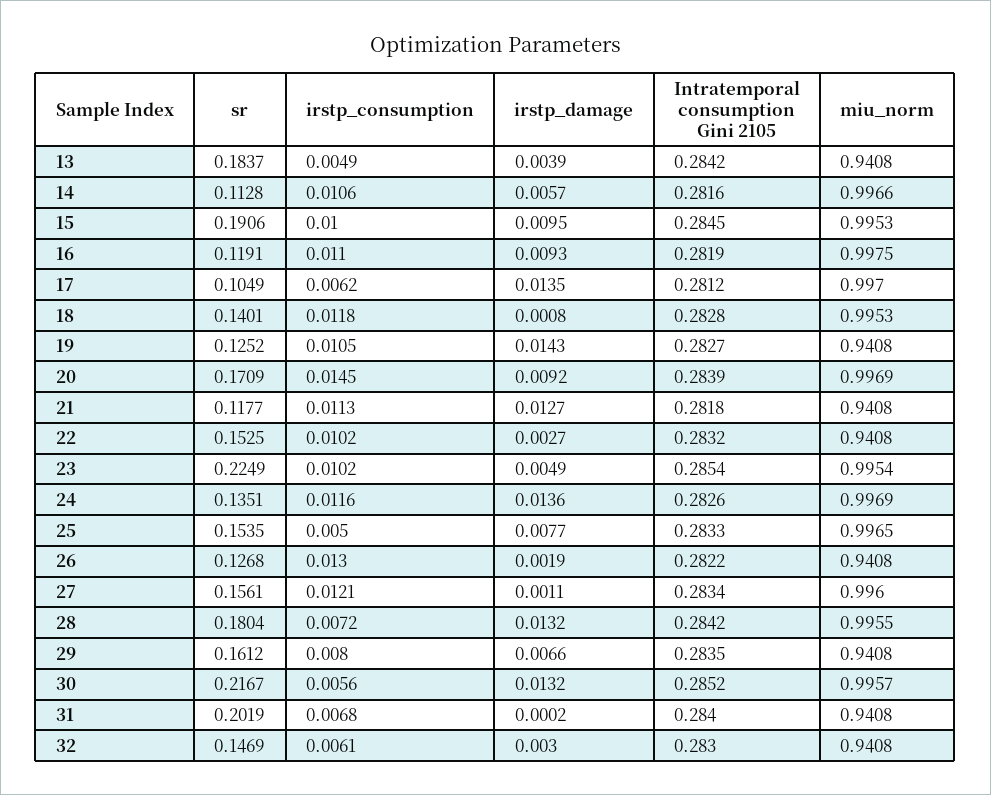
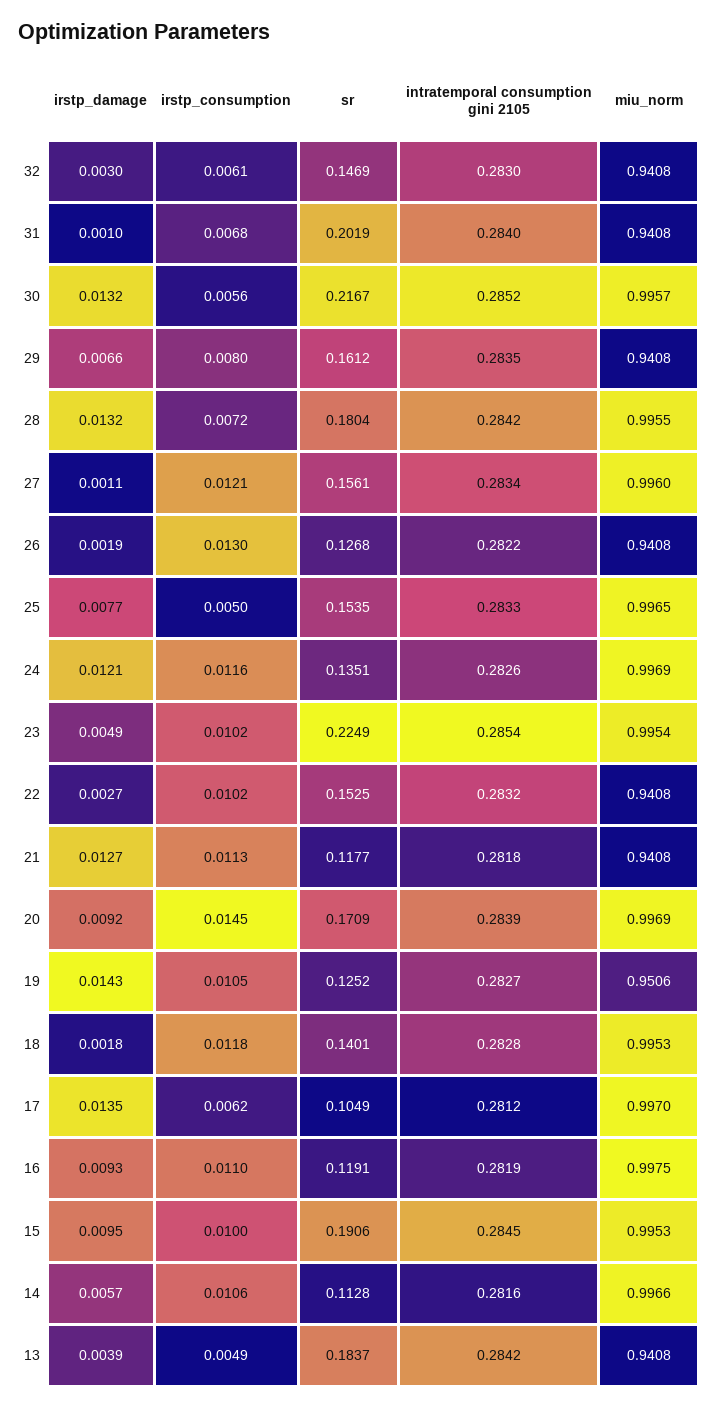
irstp_damage, 18: 0.0008 -> 0.0018
miu_norm, 19: 0.9408 -> 0.9506
irstp_damage, 24: 0.0136 -> 0.0121
irstp_damage, 31: 0.0002 -> 0.001

